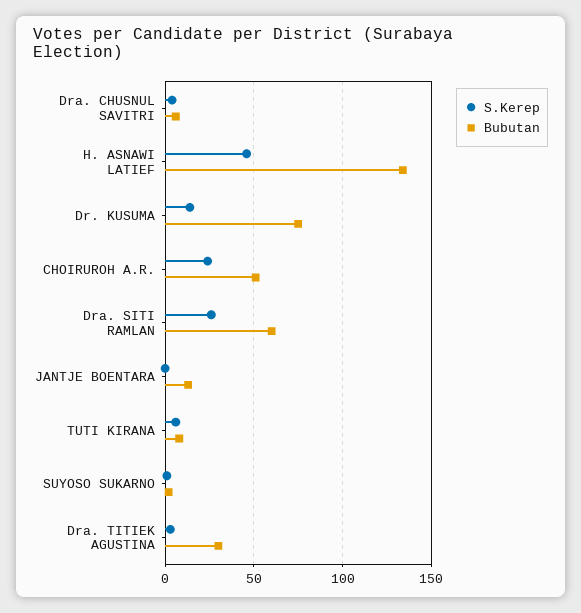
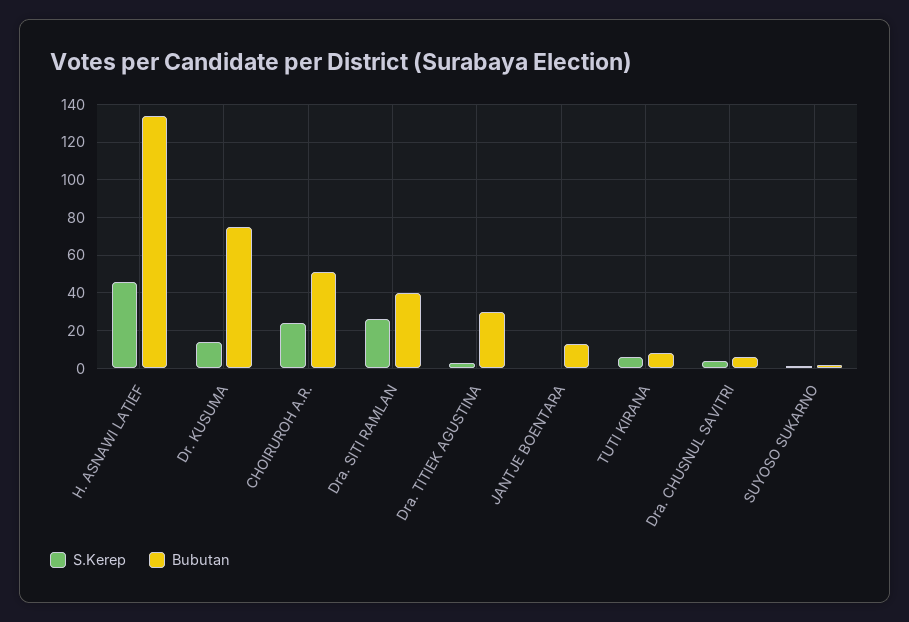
Bubutan, Dra. SITI RAMLAN: 60 -> 40

